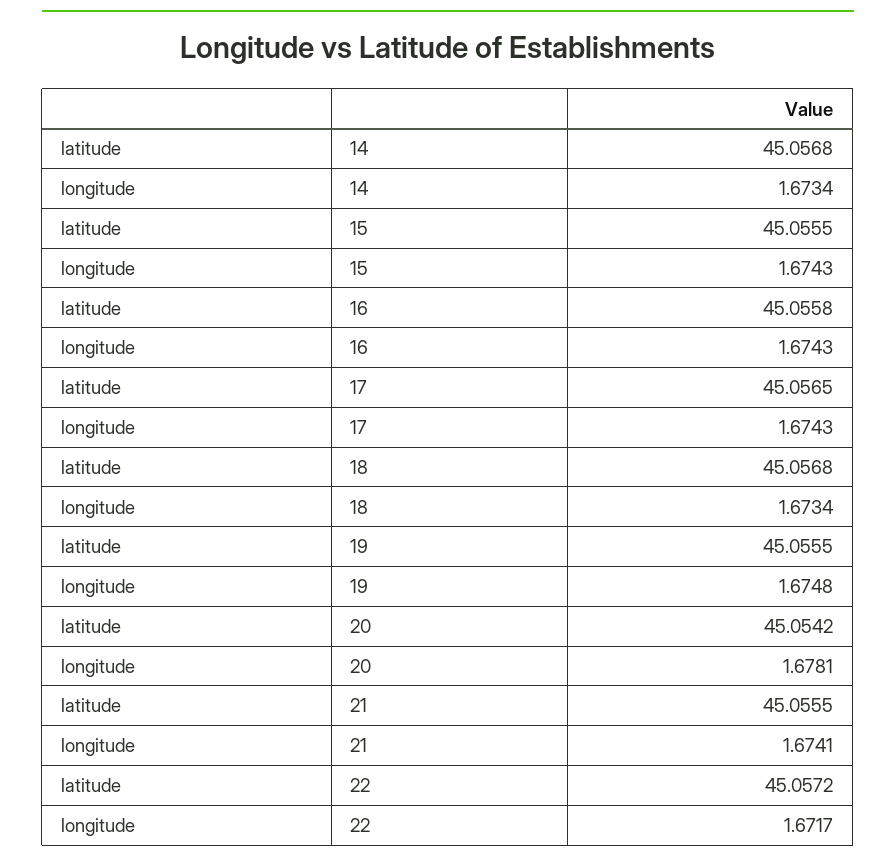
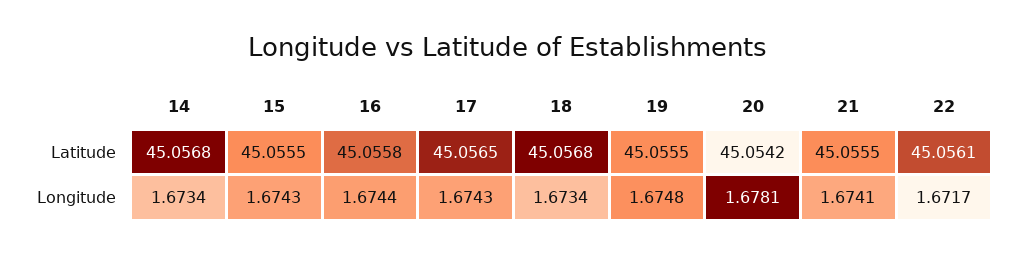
longitude, 16: 1.6743 -> 1.6744
latitude, 22: 45.0572 -> 45.0561

